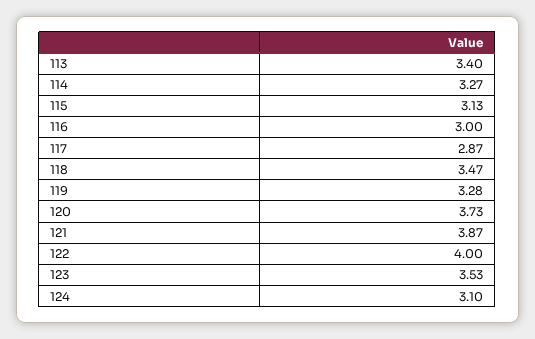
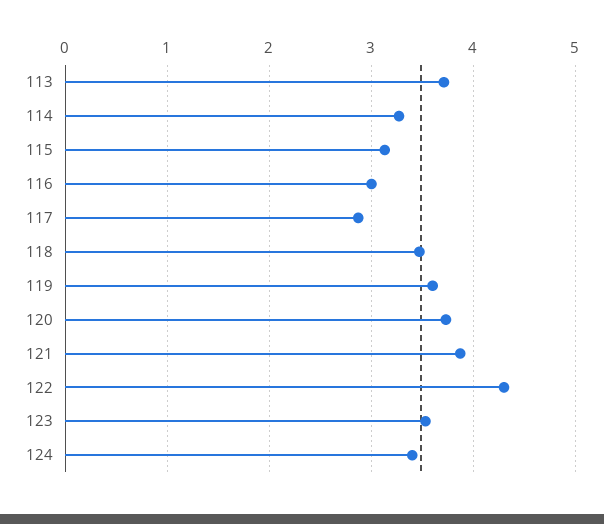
113: 3.4 -> 3.7
119: 3.28 -> 3.6
122: 4 -> 4.3
124: 3.1 -> 3.4

